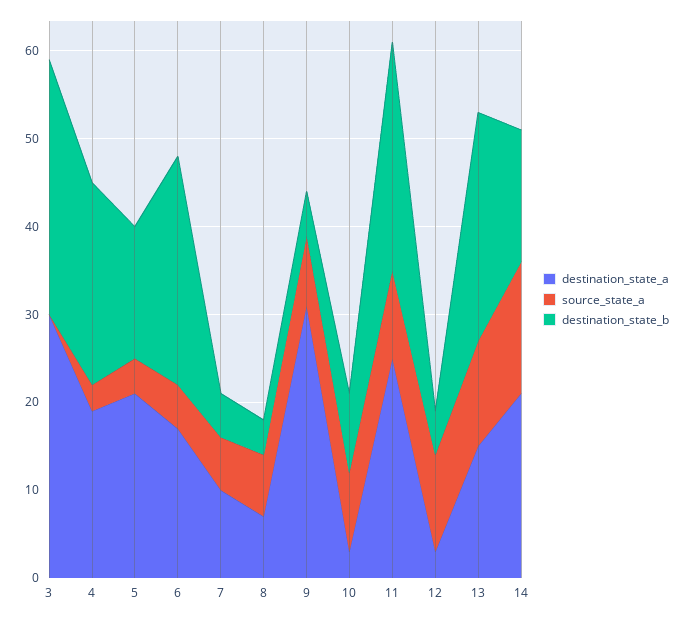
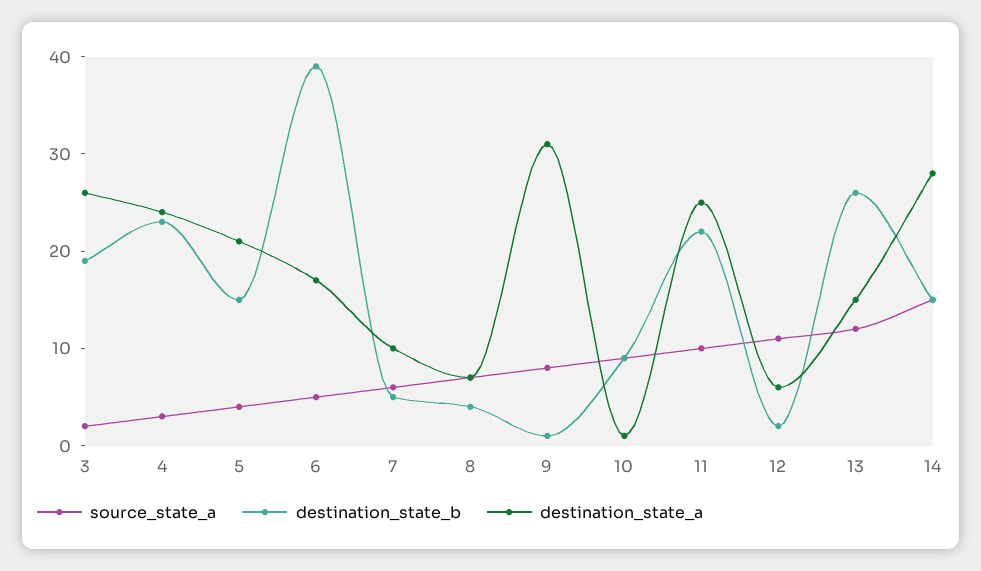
destination_state_a, 3: 30 -> 26
source_state_a, 3: 0 -> 2
destination_state_b, 3: 29 -> 19
destination_state_a, 4: 19 -> 24
destination_state_b, 6: 26 -> 39
destination_state_b, 9: 5 -> 1
destination_state_a, 10: 3 -> 1
destination_state_b, 11: 26 -> 22
destination_state_a, 12: 3 -> 6
destination_state_b, 12: 5 -> 2
destination_state_a, 14: 21 -> 28

